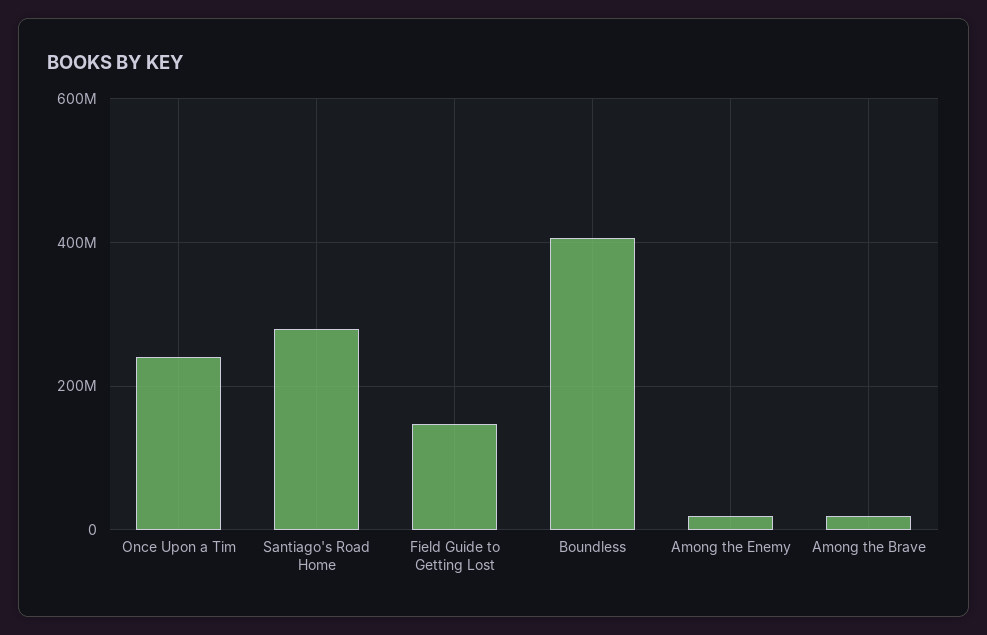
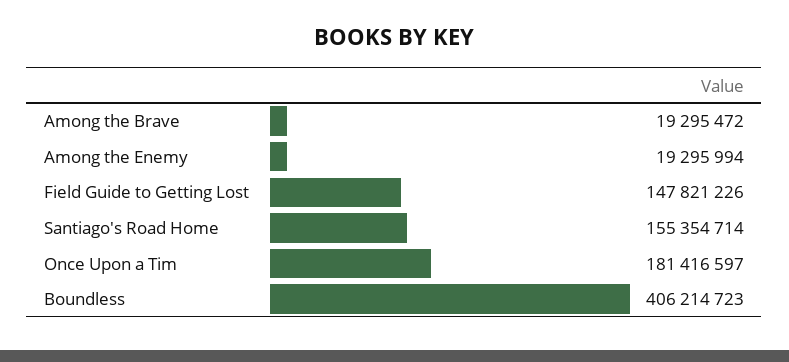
Once Upon a Tim: 240000000 -> 181416597
Santiago's Road Home: 280000000 -> 155354714

